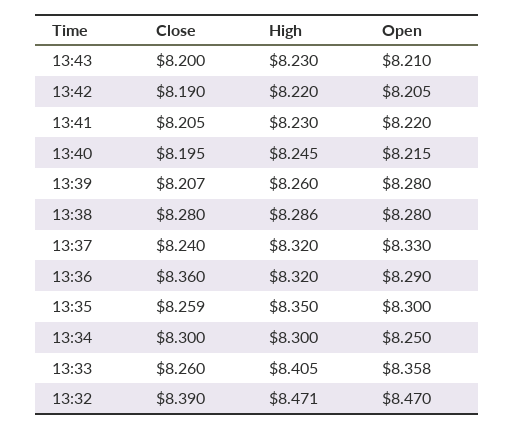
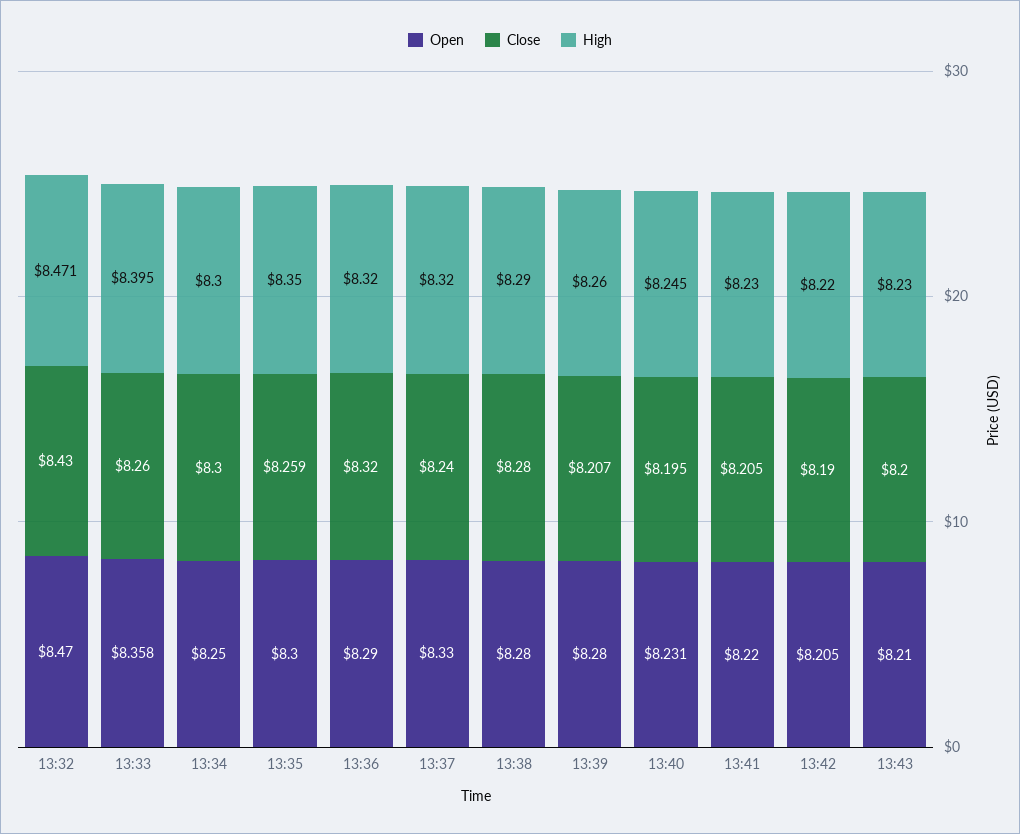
Open, 13:40: 8.215 -> 8.231
High, 13:38: 8.286 -> 8.29
Close, 13:36: 8.36 -> 8.32
High, 13:33: 8.405 -> 8.395
Close, 13:32: 8.39 -> 8.43

